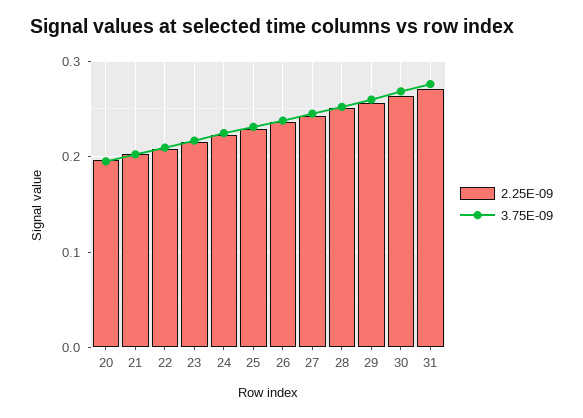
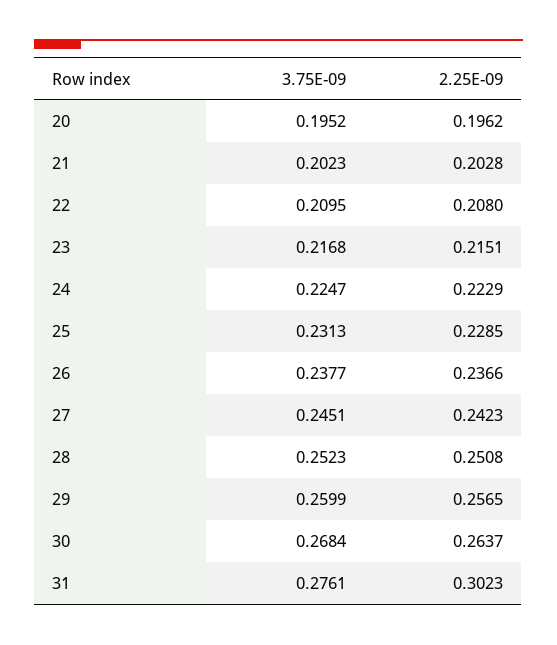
2.25E-09, 31: 0.27 -> 0.3023

